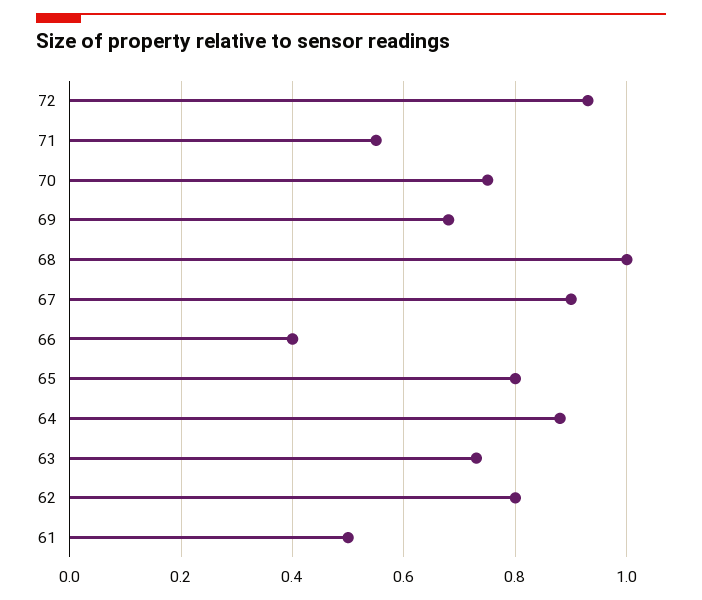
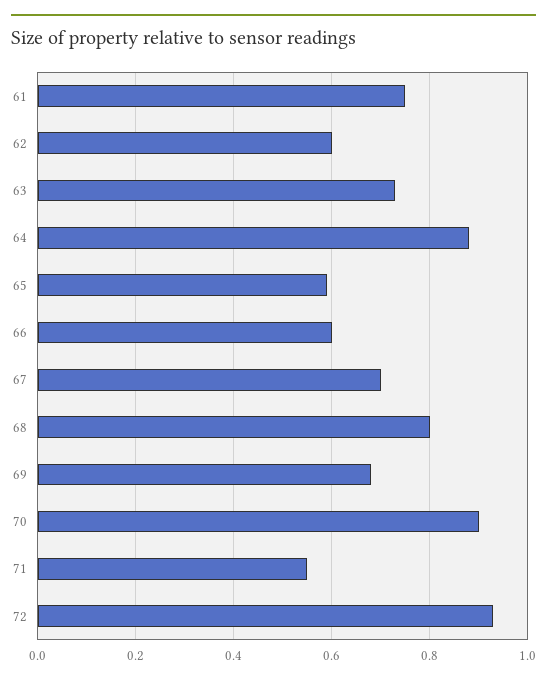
70: 0.75 -> 0.9
68: 1 -> 0.8
67: 0.9 -> 0.7
66: 0.4 -> 0.6
65: 0.8 -> 0.6
62: 0.8 -> 0.6
61: 0.5 -> 0.75

